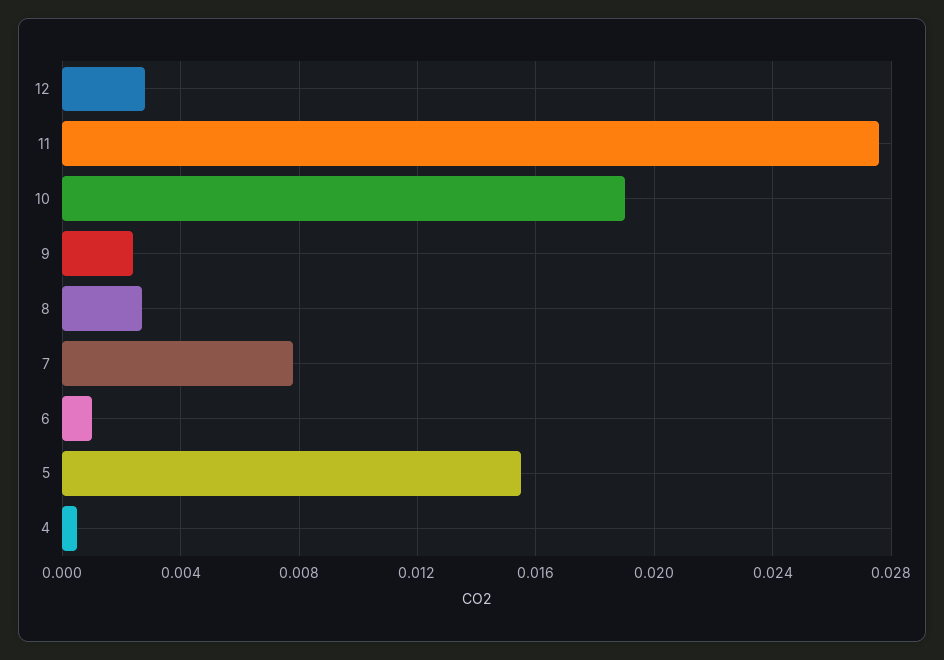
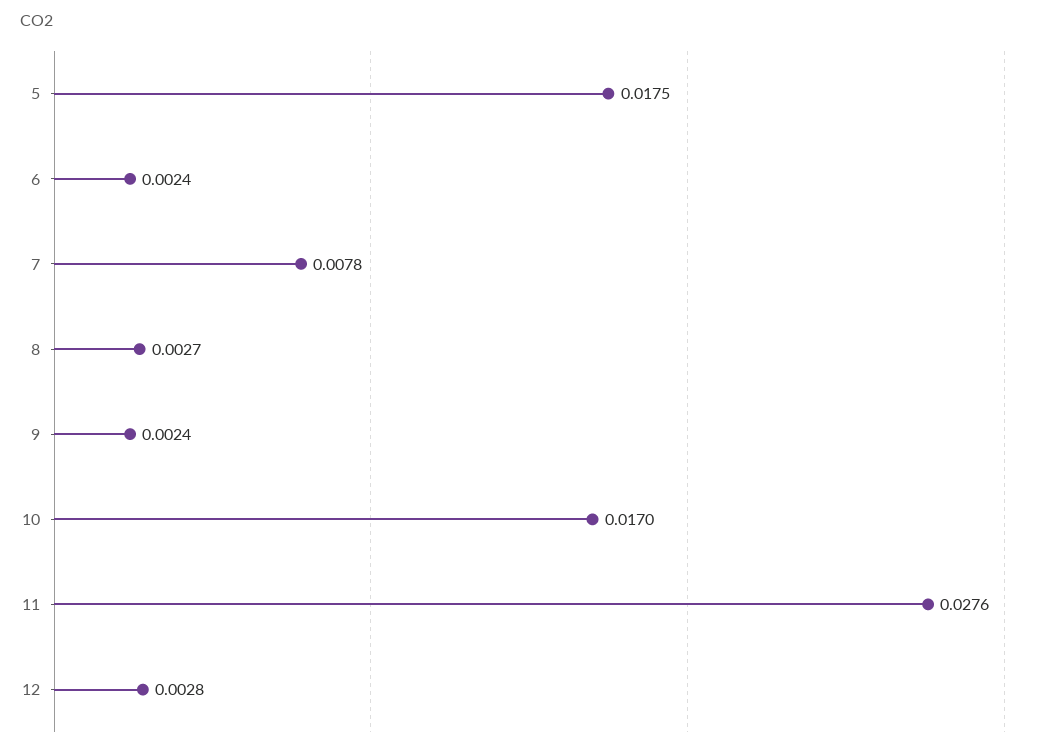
10: 0.019 -> 0.017
6: 0.001 -> 0.0024
5: 0.0155 -> 0.0175
4: 0.0005 -> none

